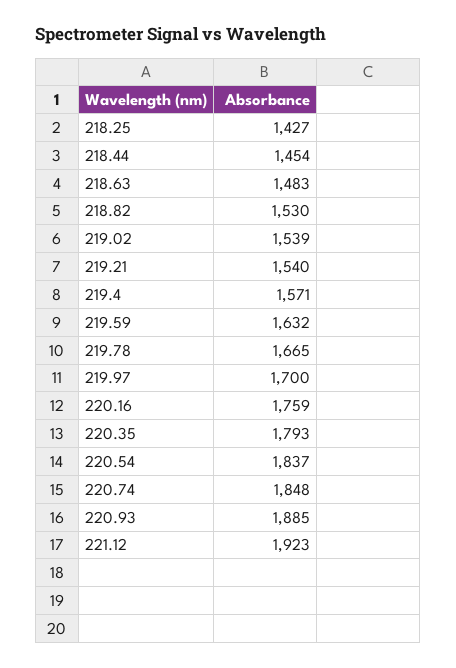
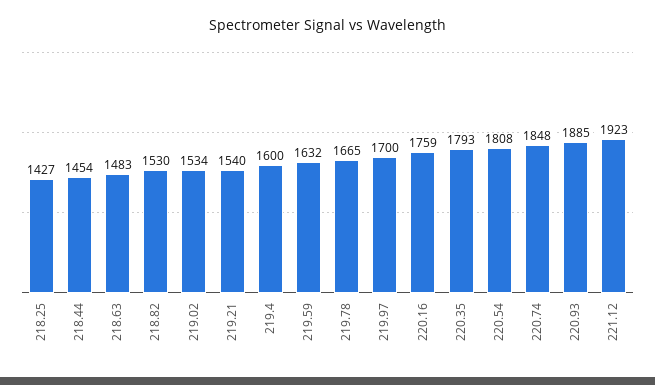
219.02: 1539 -> 1534
219.4: 1571 -> 1600
220.54: 1837 -> 1808

